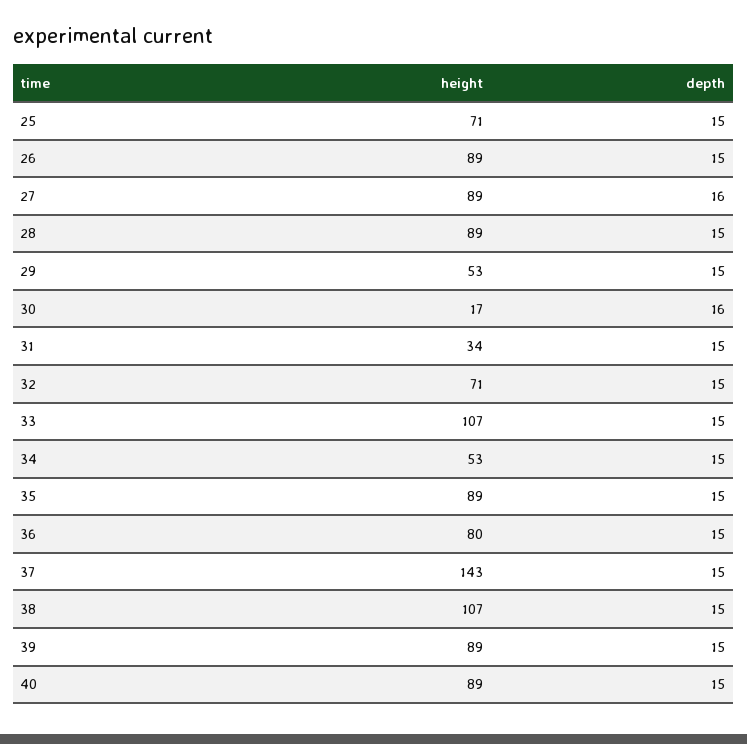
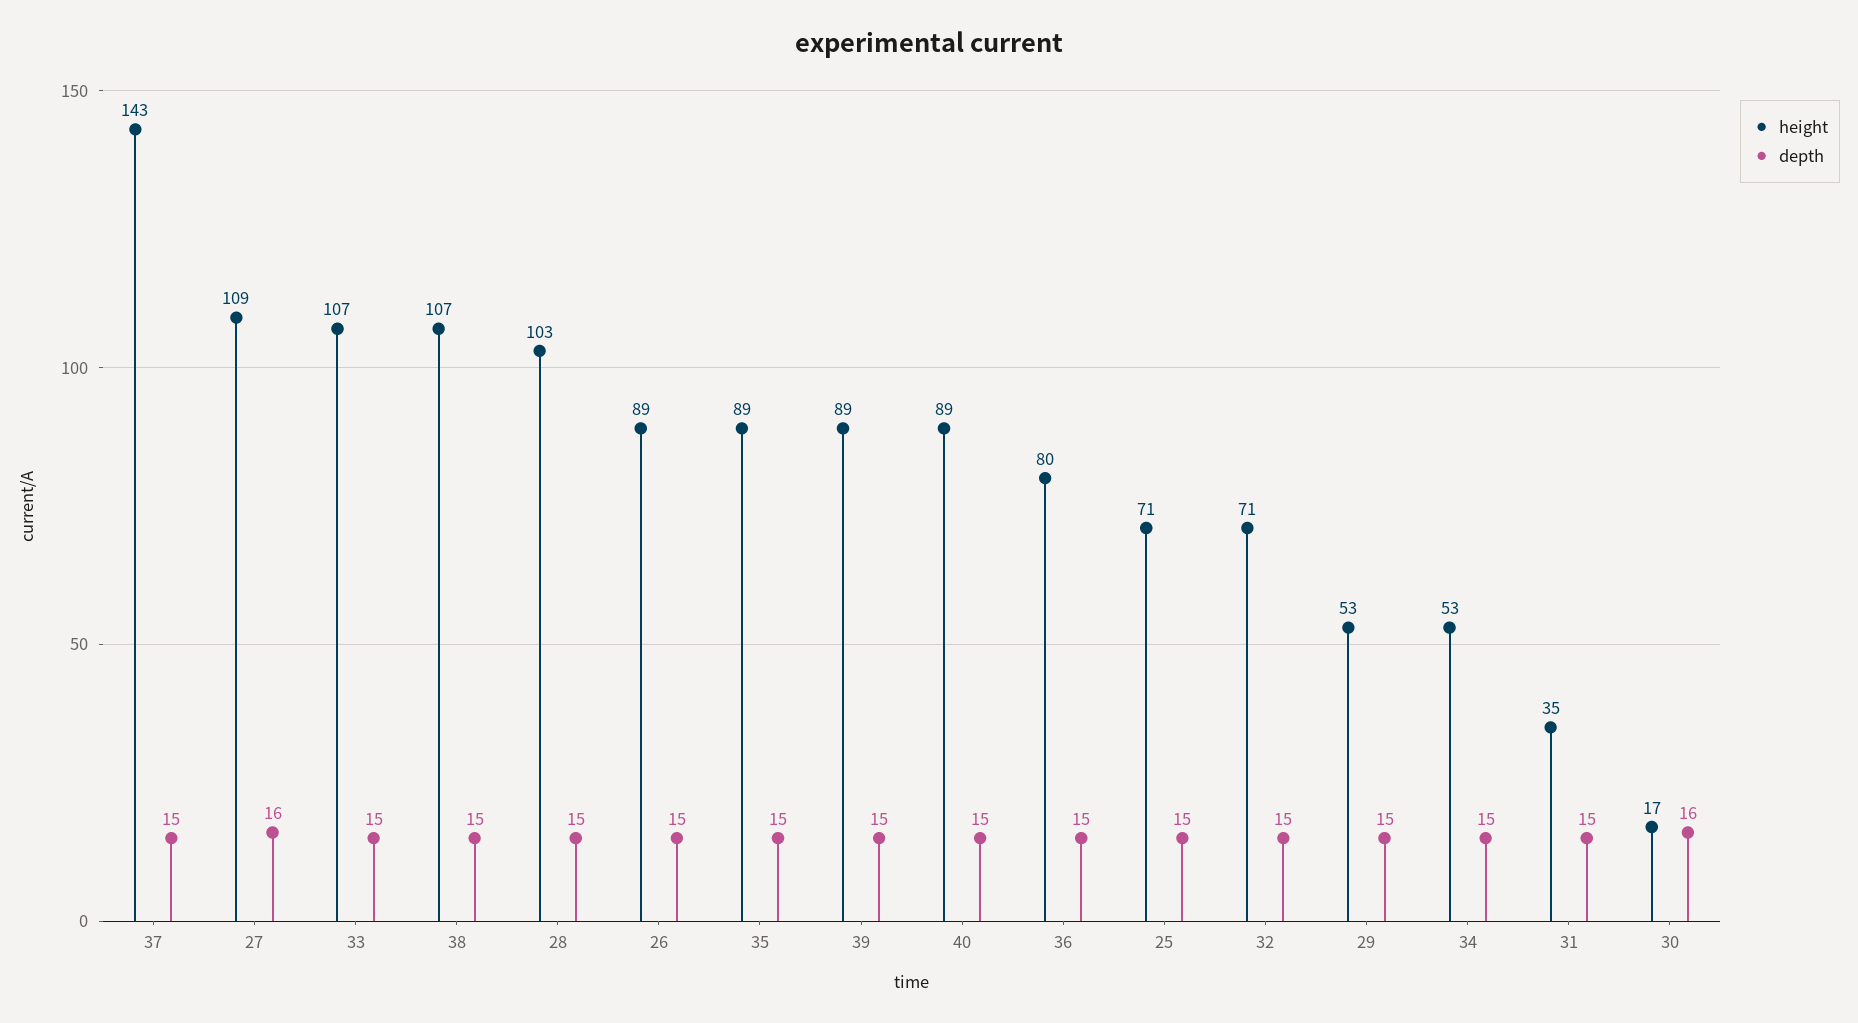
height, 27: 89 -> 109
height, 28: 89 -> 103
height, 31: 34 -> 35

